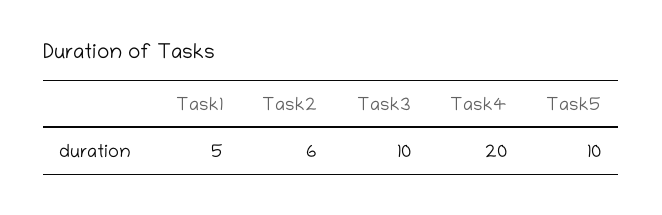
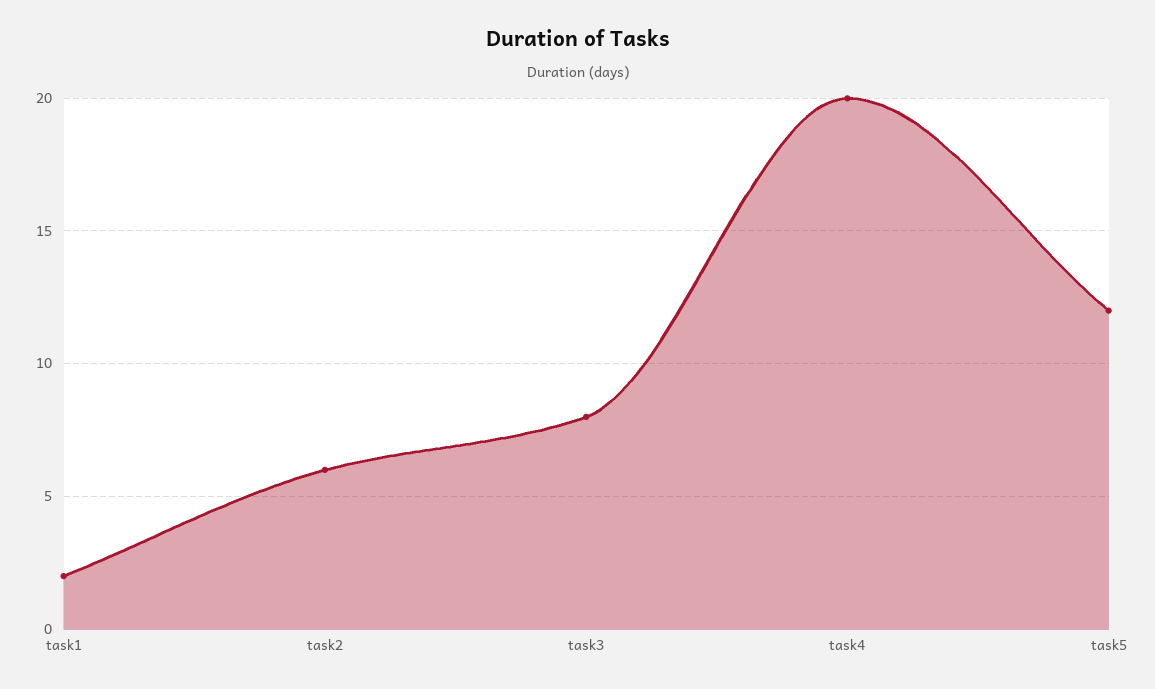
Task1: 5 -> 2
Task3: 10 -> 8
Task5: 10 -> 12

